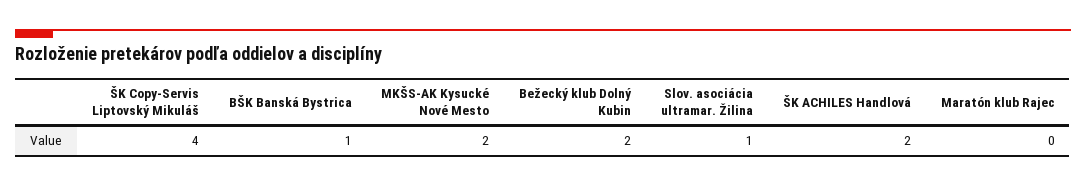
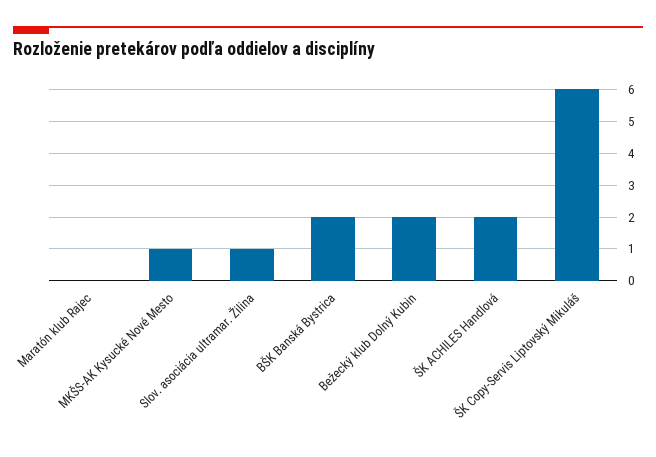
ŠK Copy-Servis Liptovský Mikuláš: 4 -> 6
BŠK Banská Bystrica: 1 -> 2
MKŠS-AK Kysucké Nové Mesto: 2 -> 1

